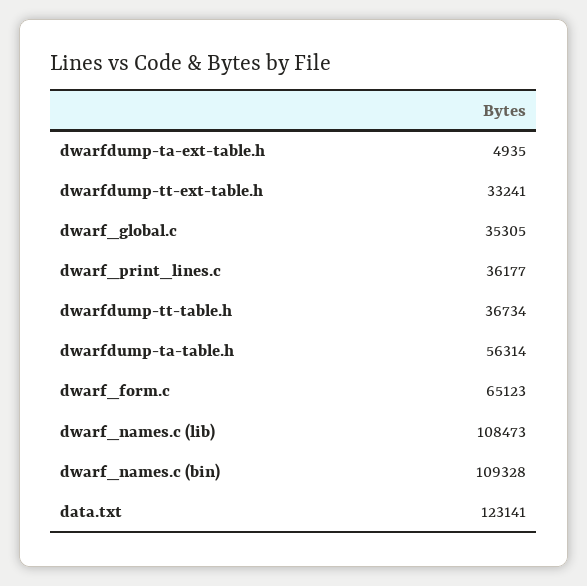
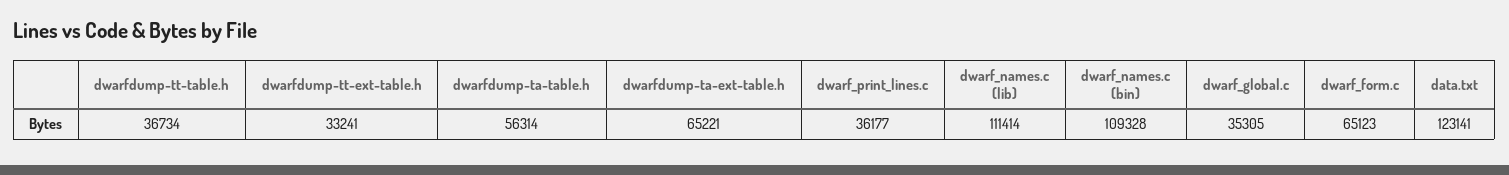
dwarfdump-ta-ext-table.h: 4935 -> 65221
dwarf_names.c (lib): 108473 -> 111414

